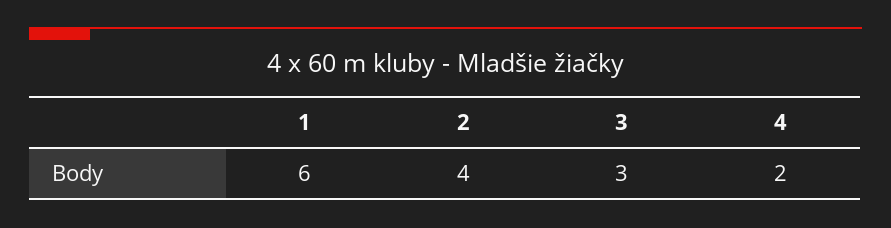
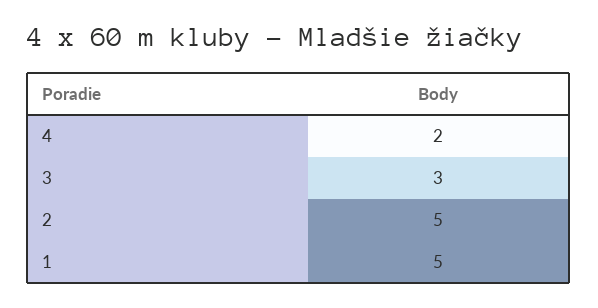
1: 6 -> 5
2: 4 -> 5

